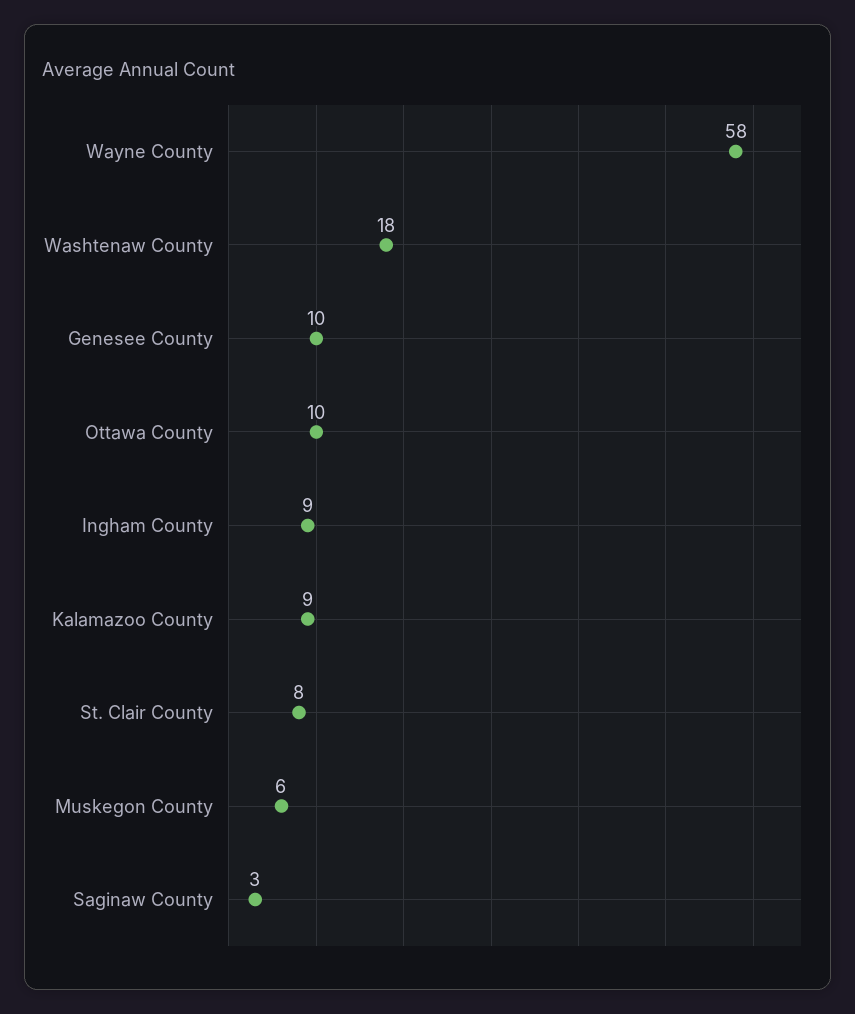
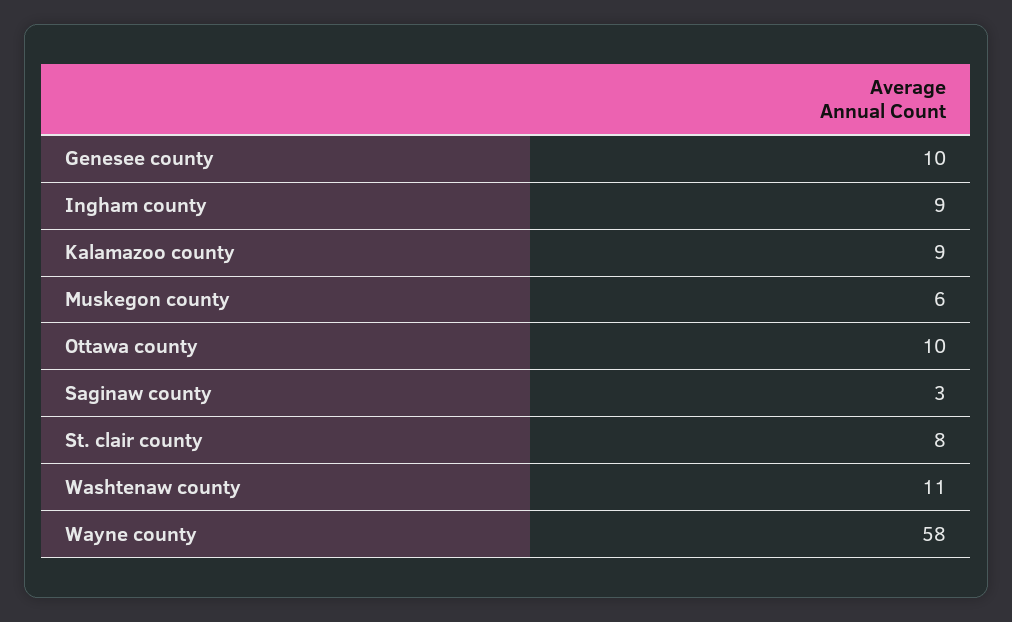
Washtenaw County: 18 -> 11

